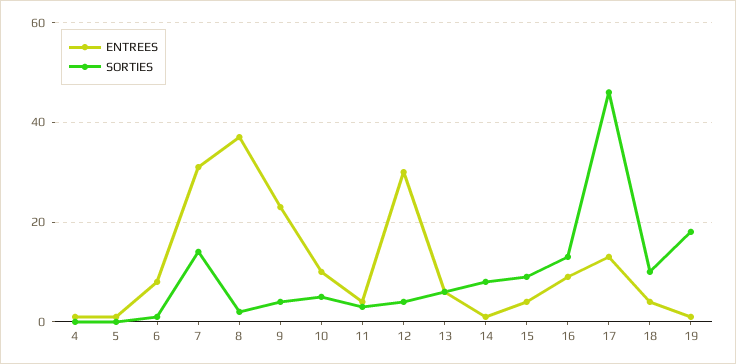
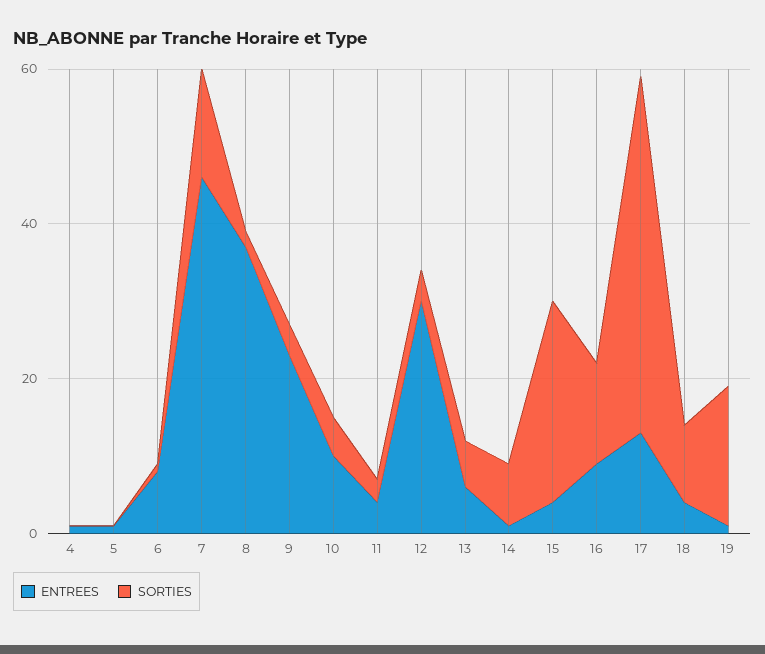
ENTREES, 7: 30 -> 45
SORTIES, 15: 10 -> 25

